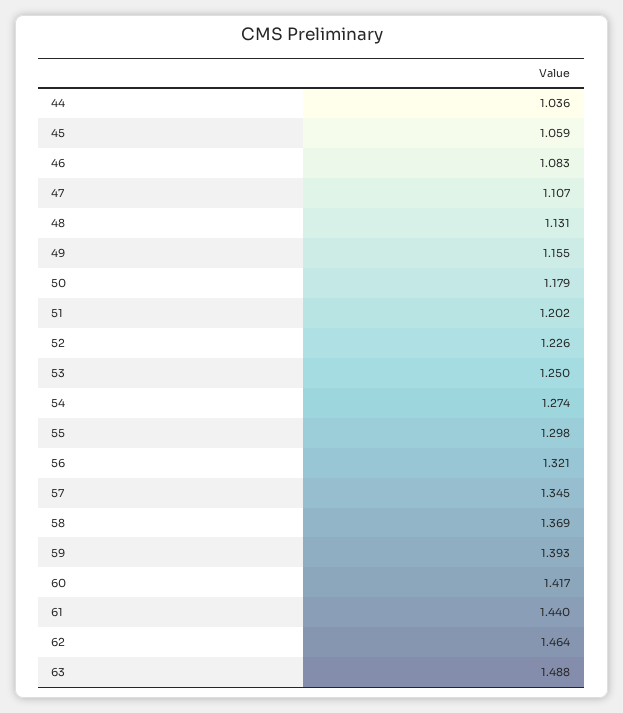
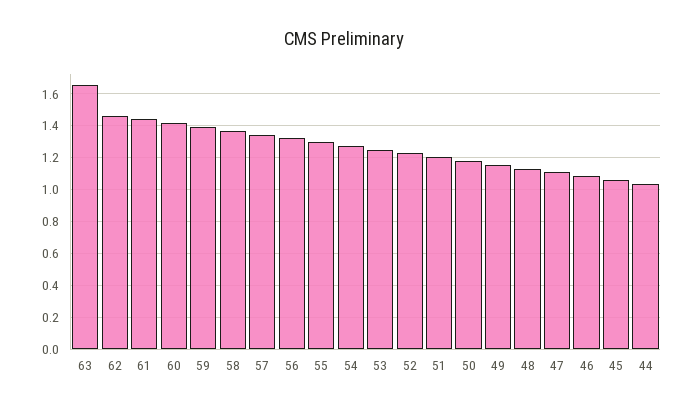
63: 1.488 -> 1.65

